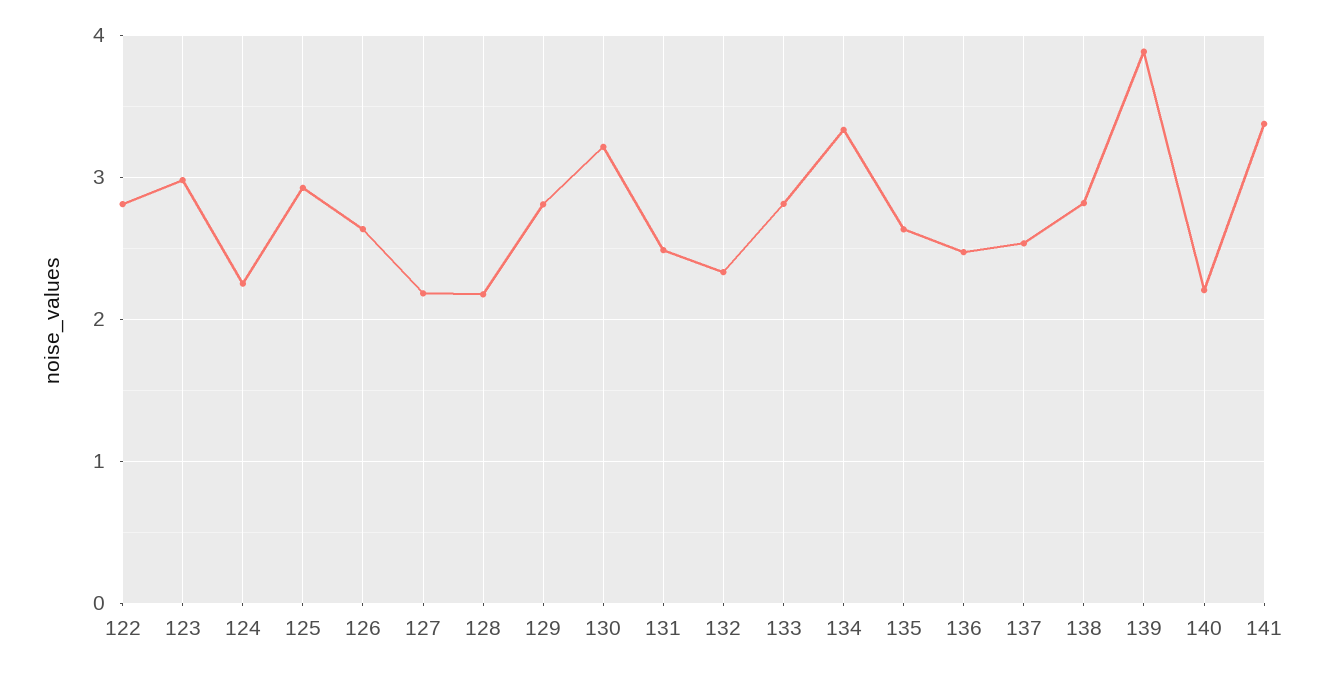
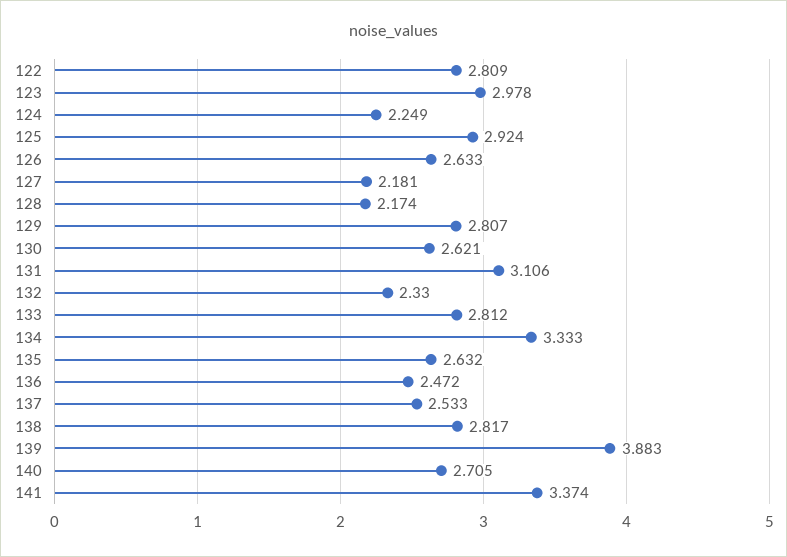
130: 3.2 -> 2.621
131: 2.5 -> 3.106
140: 2.2 -> 2.705

